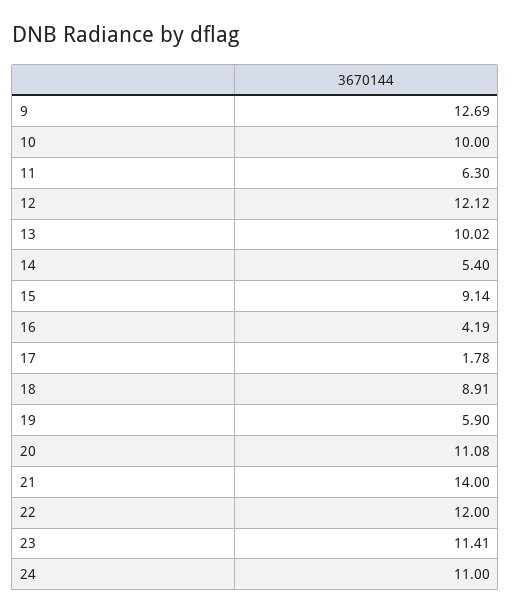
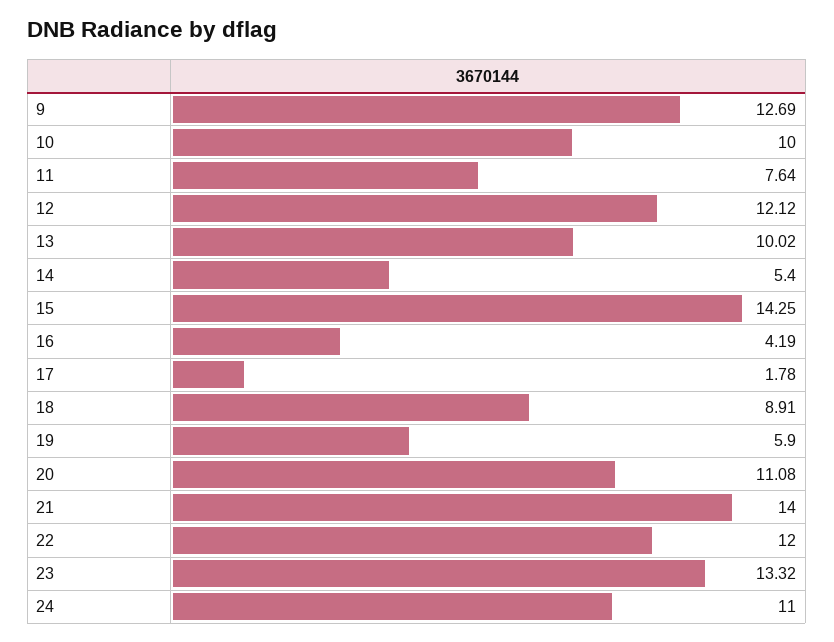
11: 6.3 -> 7.64
15: 9.14 -> 14.25
23: 11.41 -> 13.32

